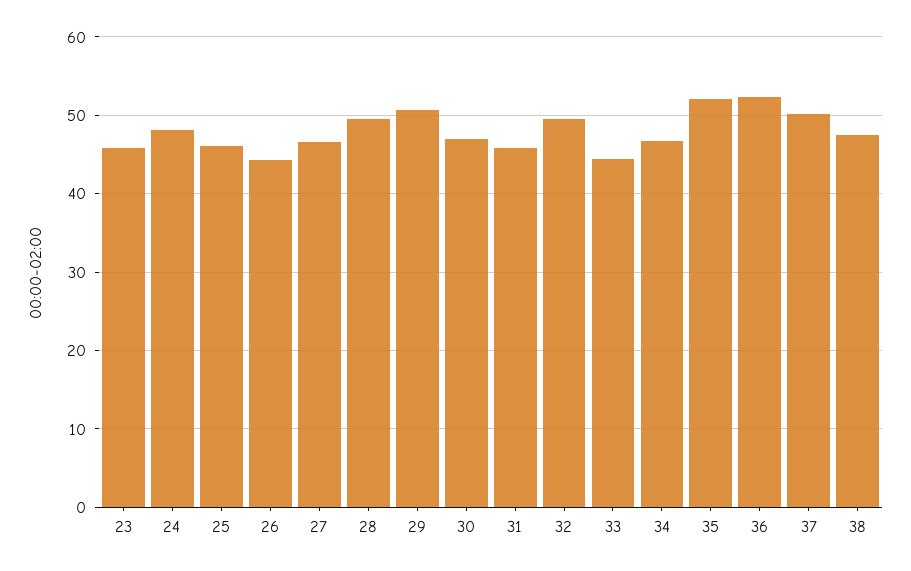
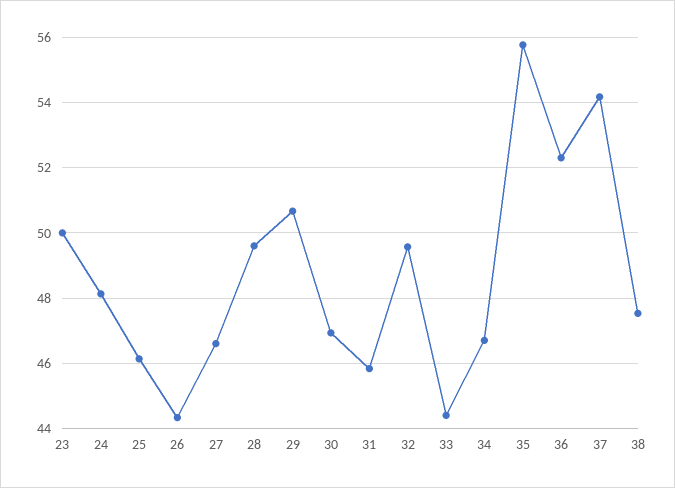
23: 46 -> 50
35: 52 -> 55.8
37: 50 -> 54.2

